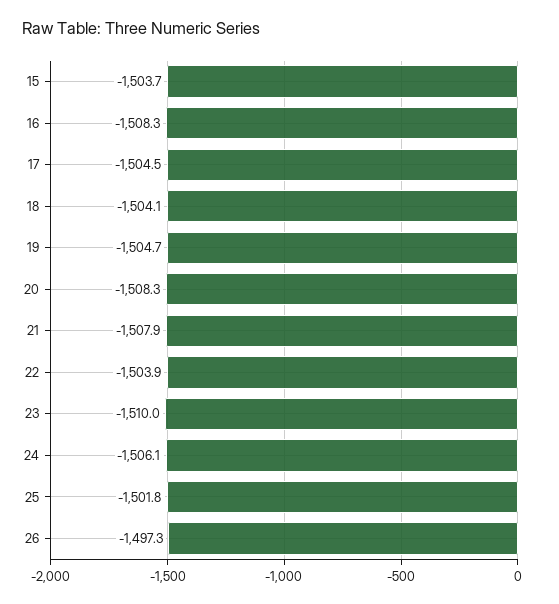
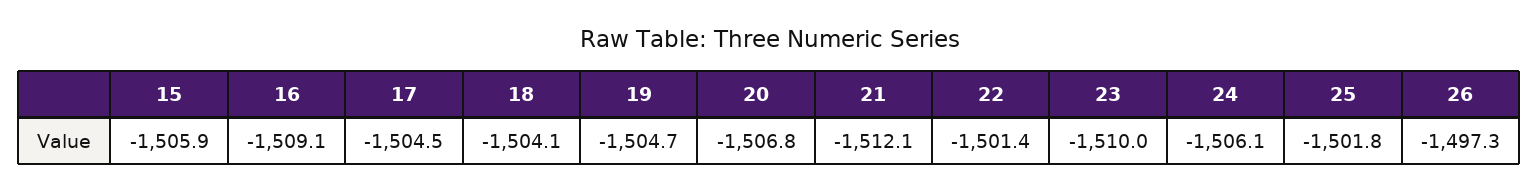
15: -1503.7 -> -1505.9
16: -1508.3 -> -1509.1
20: -1508.3 -> -1506.8
21: -1507.9 -> -1512.1
22: -1503.9 -> -1501.4

